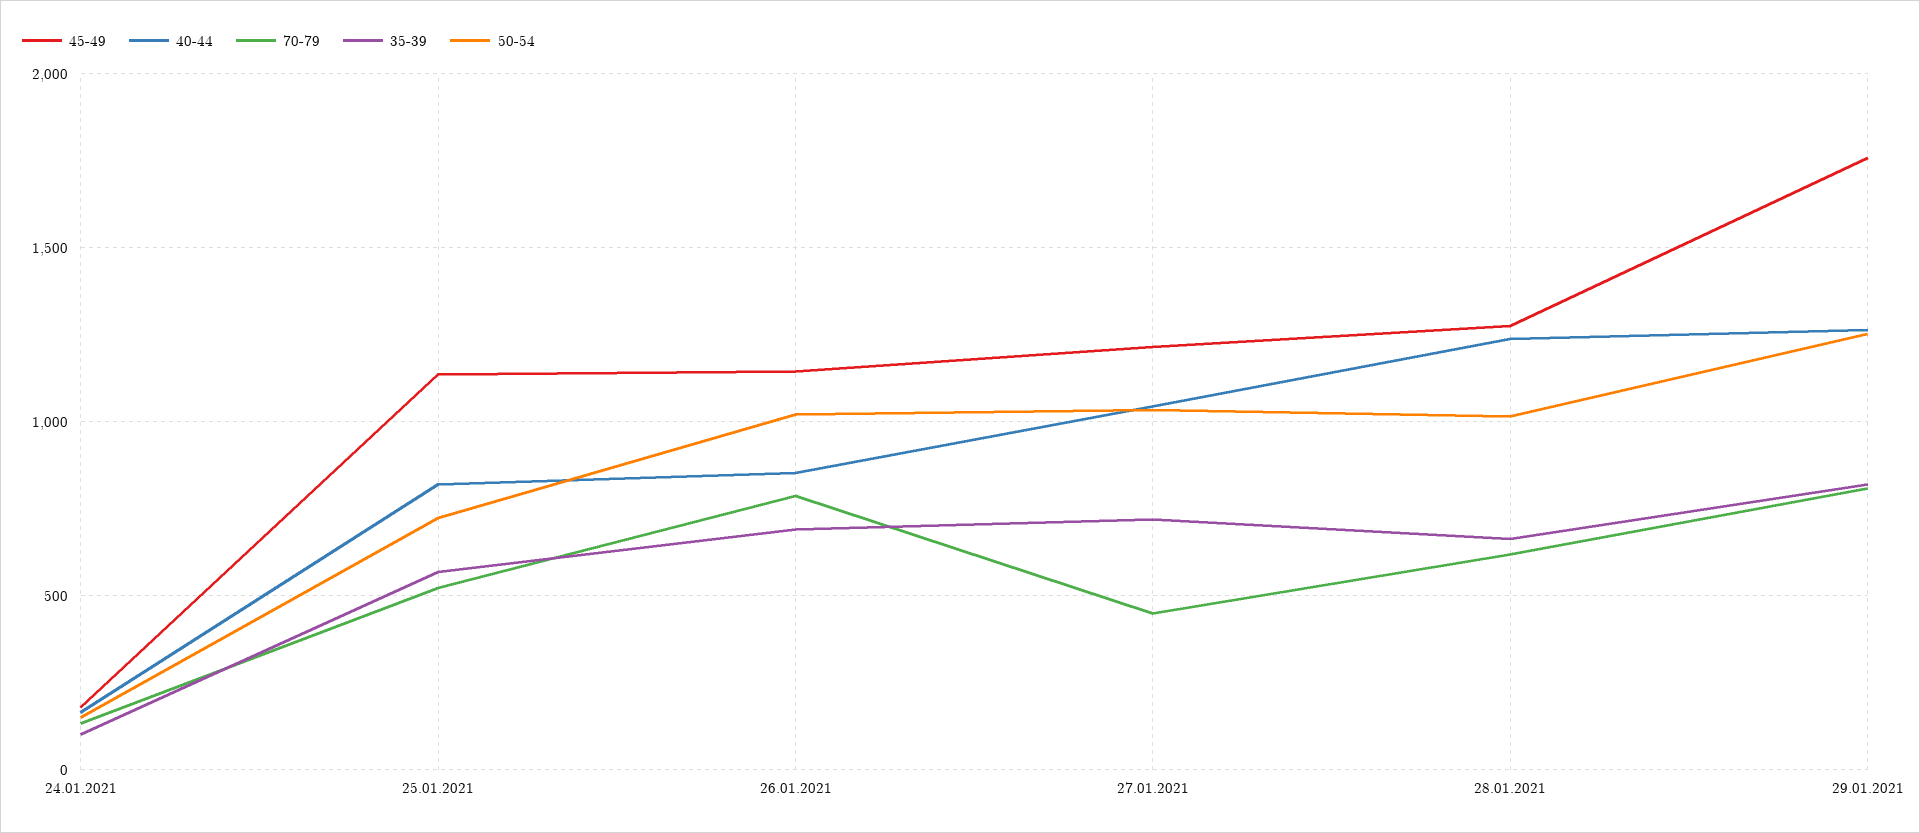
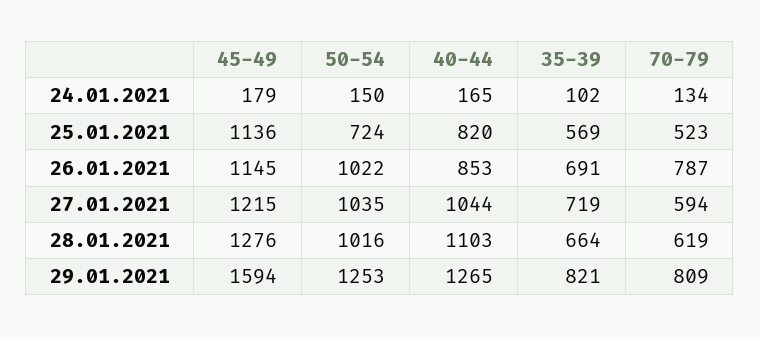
70-79, 27.01.2021: 450 -> 594
40-44, 28.01.2021: 1250 -> 1103
45-49, 29.01.2021: 1750 -> 1594

